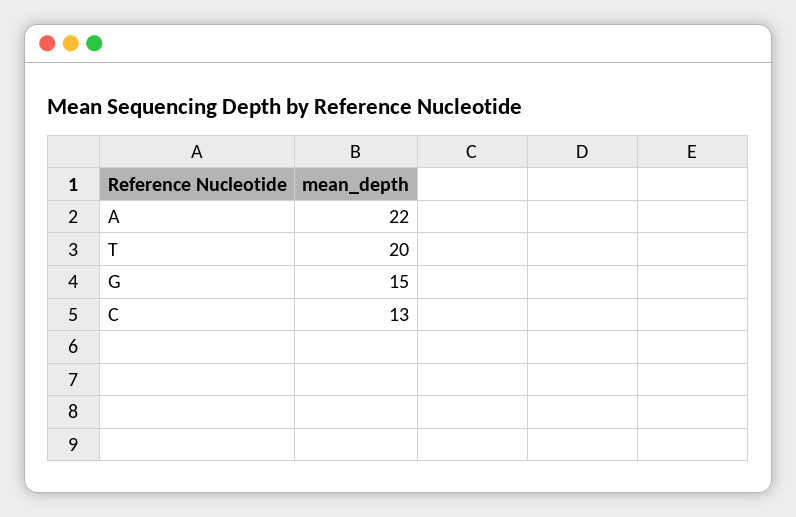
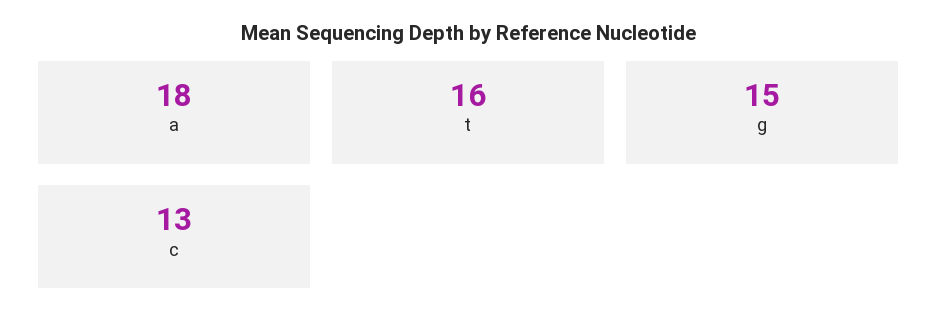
A: 22 -> 18
T: 20 -> 16

